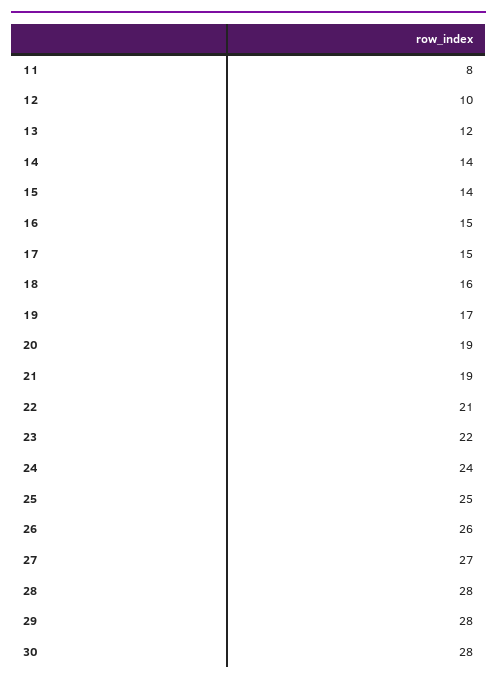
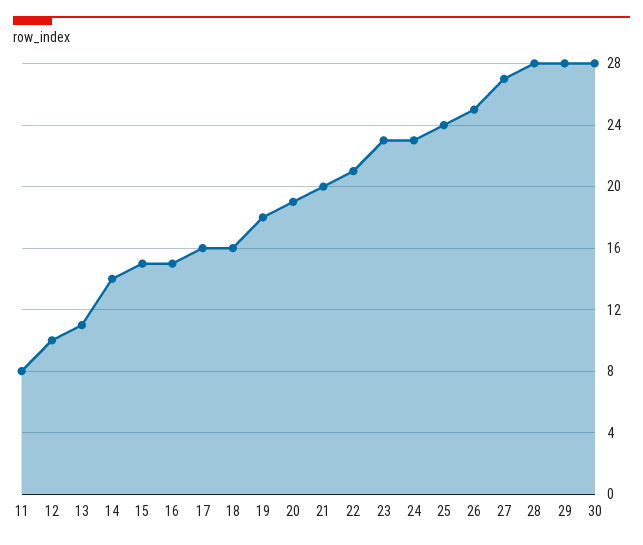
13: 12 -> 11
15: 14 -> 15
17: 15 -> 16
19: 17 -> 18
21: 19 -> 20
23: 22 -> 23
24: 24 -> 23
25: 25 -> 24
26: 26 -> 25

